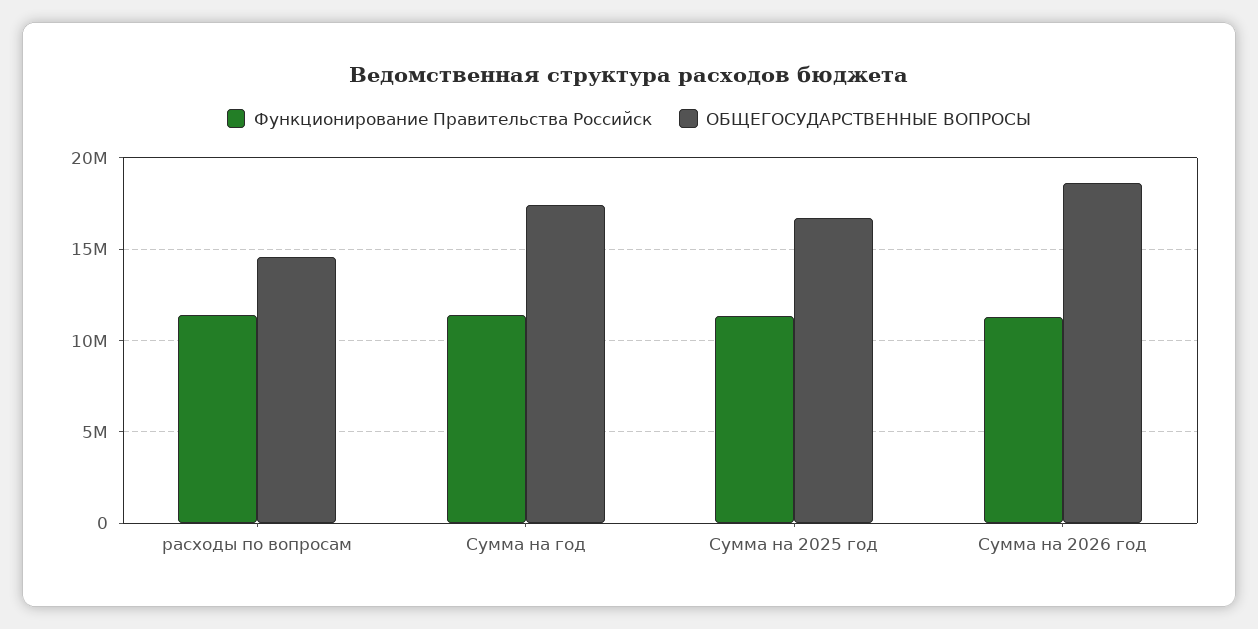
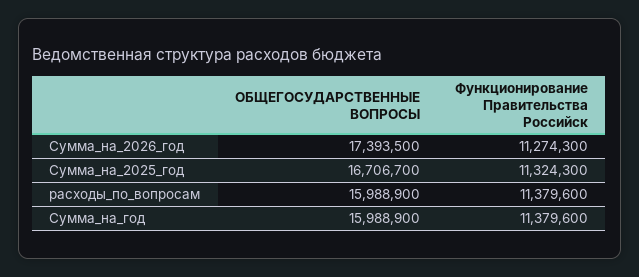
ОБЩЕГОСУДАРСТВЕННЫЕ ВОПРОСЫ, расходы по вопросам: 14500000 -> 15988900
ОБЩЕГОСУДАРСТВЕННЫЕ ВОПРОСЫ, Сумма на год: 17500000 -> 15988900
ОБЩЕГОСУДАРСТВЕННЫЕ ВОПРОСЫ, Сумма на 2026 год: 18500000 -> 17393500

